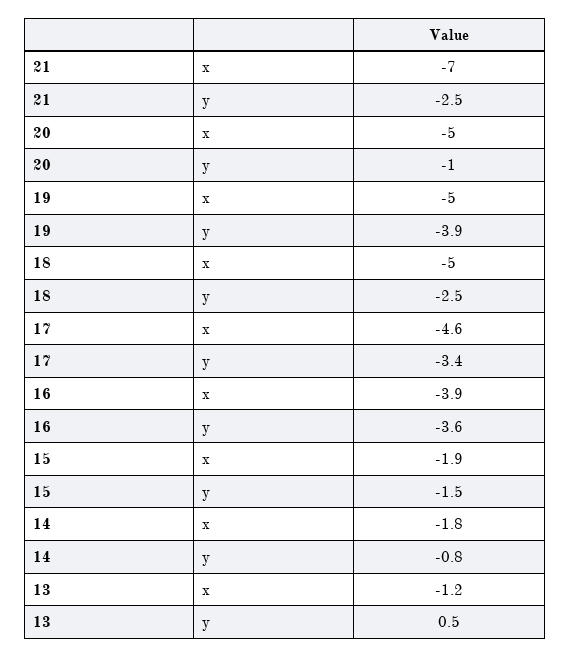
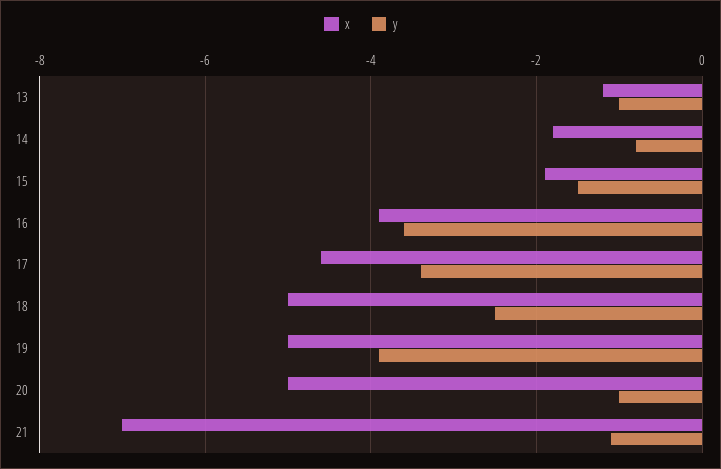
y, 21: -2.5 -> -1
y, 13: 0.5 -> -1

